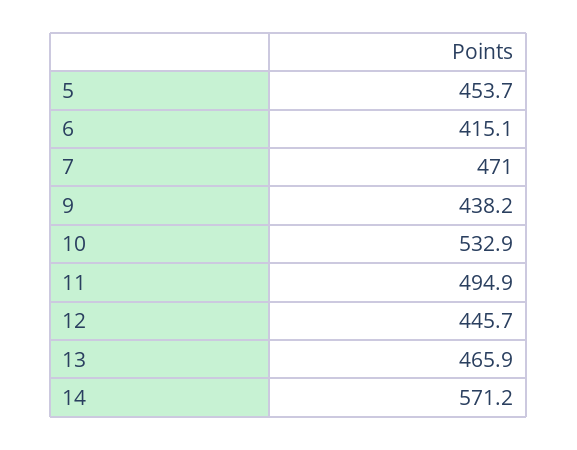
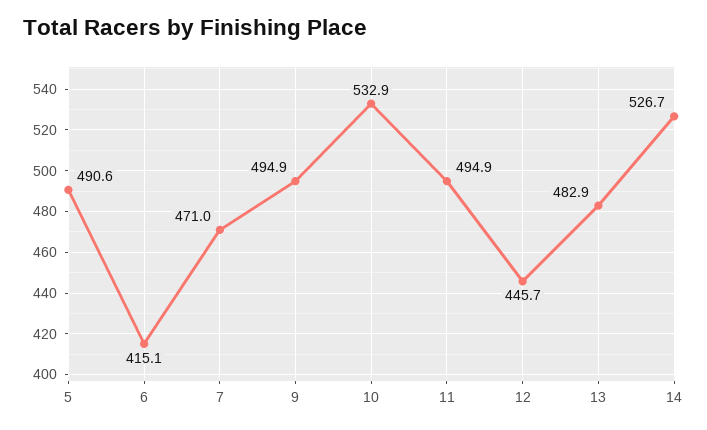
5: 453.7 -> 490.6
9: 438.2 -> 494.9
13: 465.9 -> 482.9
14: 571.2 -> 526.7

